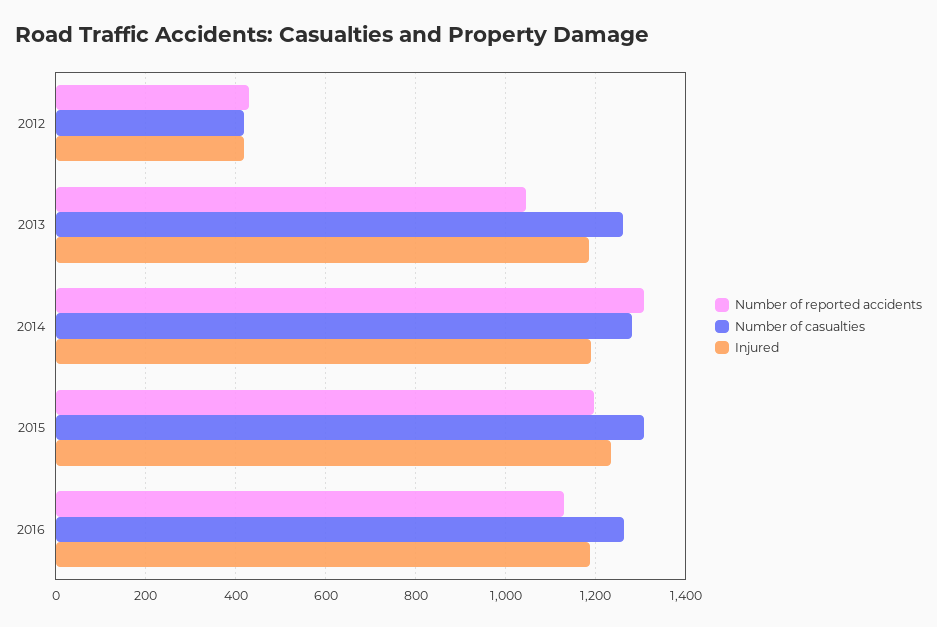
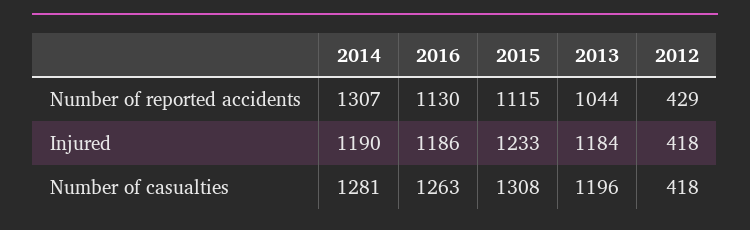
Number of casualties, 2013: 1260 -> 1196
Number of reported accidents, 2015: 1200 -> 1115

